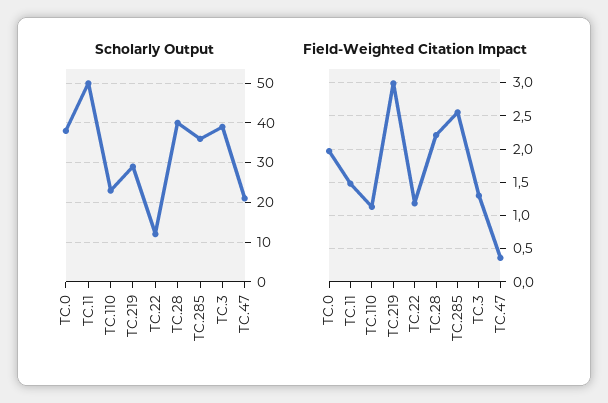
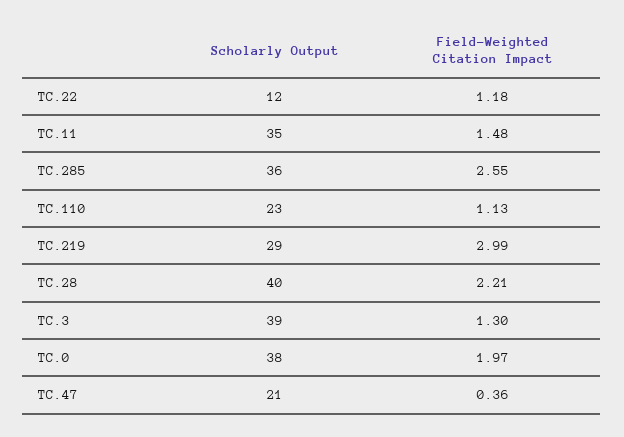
Scholarly Output, TC.11: 50 -> 35

